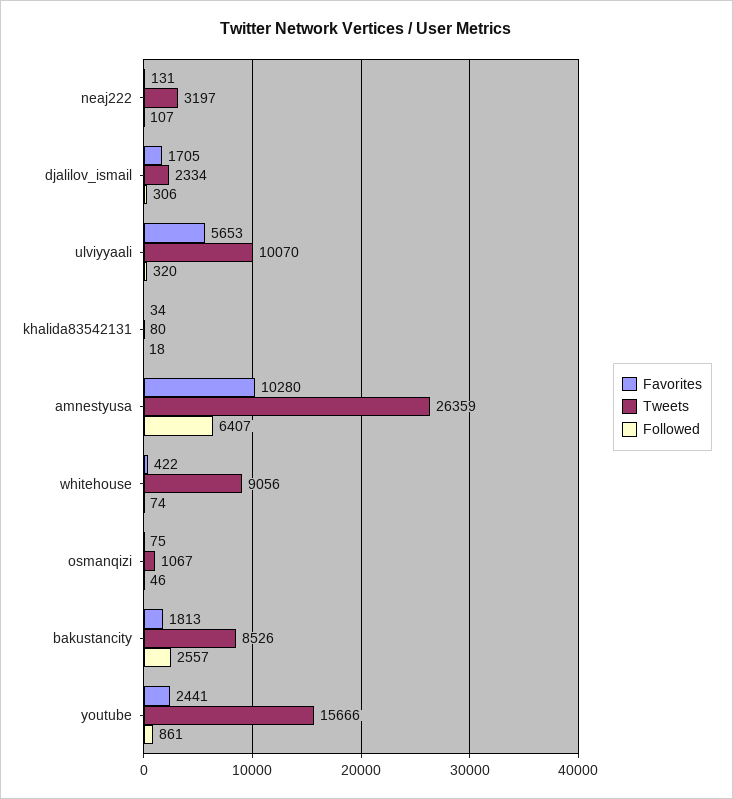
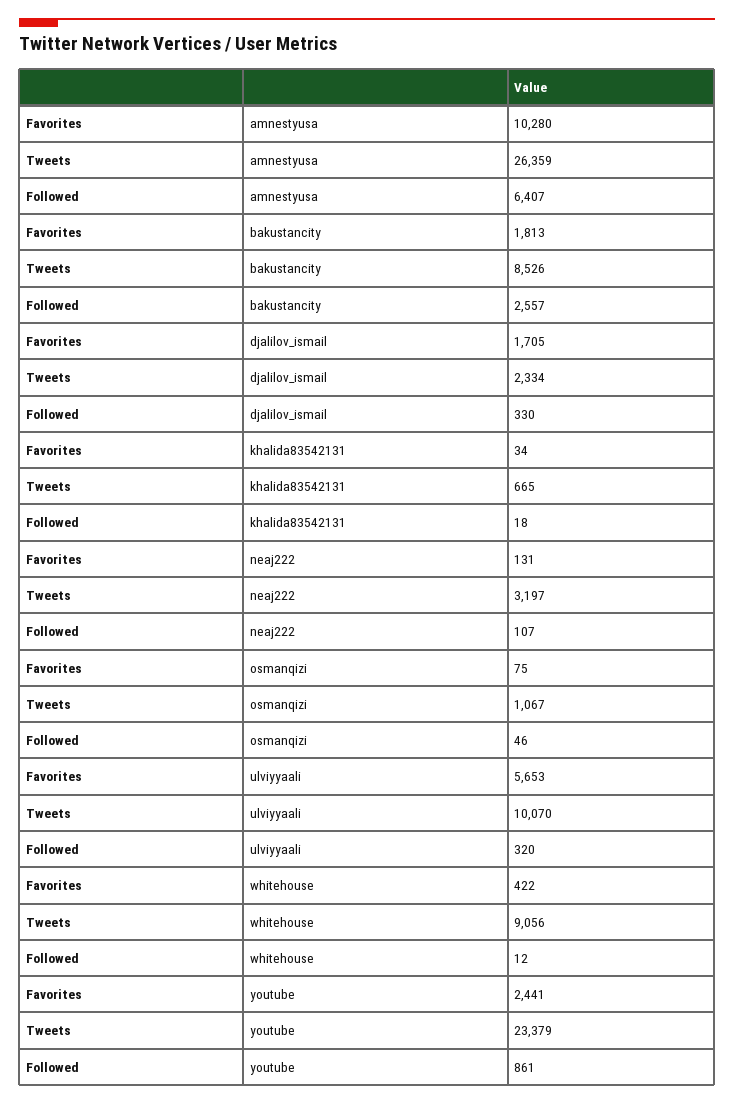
Followed, djalilov_ismail: 306 -> 330
Tweets, khalida83542131: 80 -> 665
Followed, whitehouse: 74 -> 12
Tweets, youtube: 15666 -> 23379

